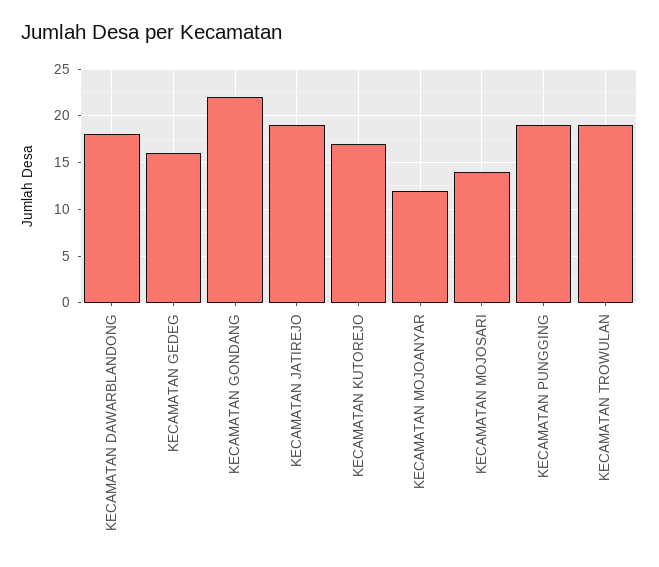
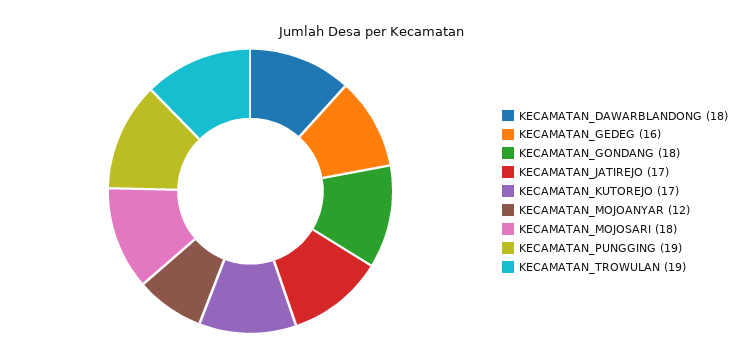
KECAMATAN GONDANG: 22 -> 18
KECAMATAN JATIREJO: 19 -> 17
KECAMATAN MOJOSARI: 14 -> 18

